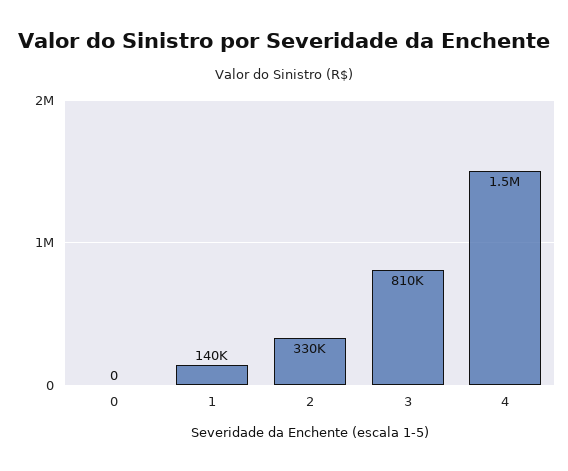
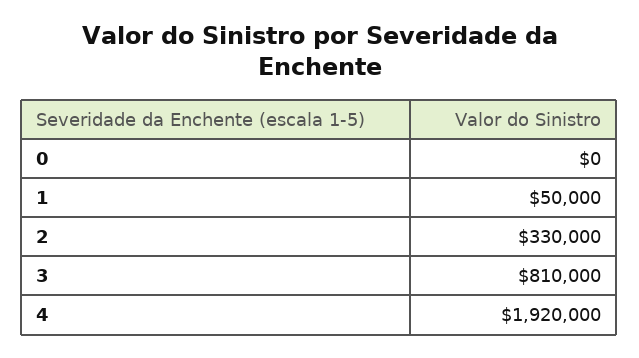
1: 140000 -> 50000
4: 1500000 -> 1920000

